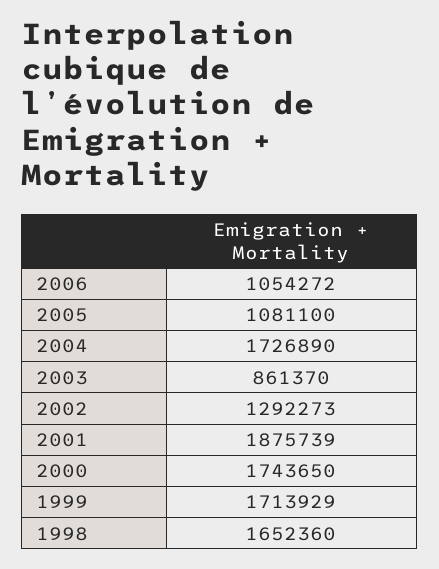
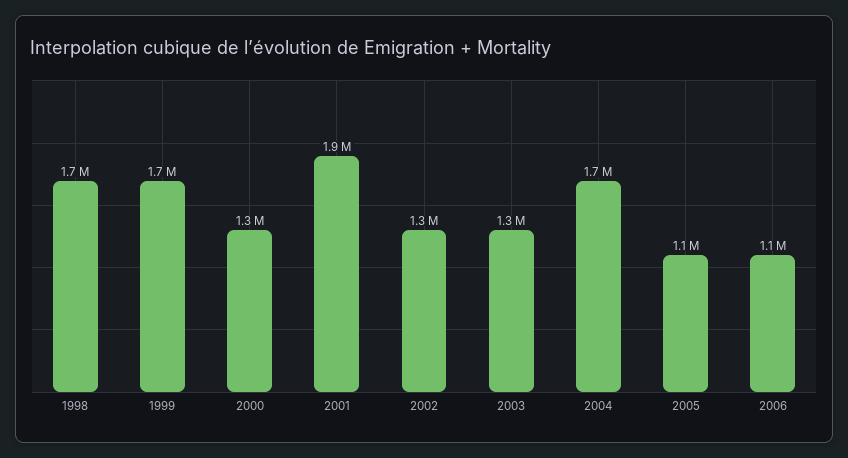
2003: 861370 -> 1300000
2000: 1743650 -> 1300000

